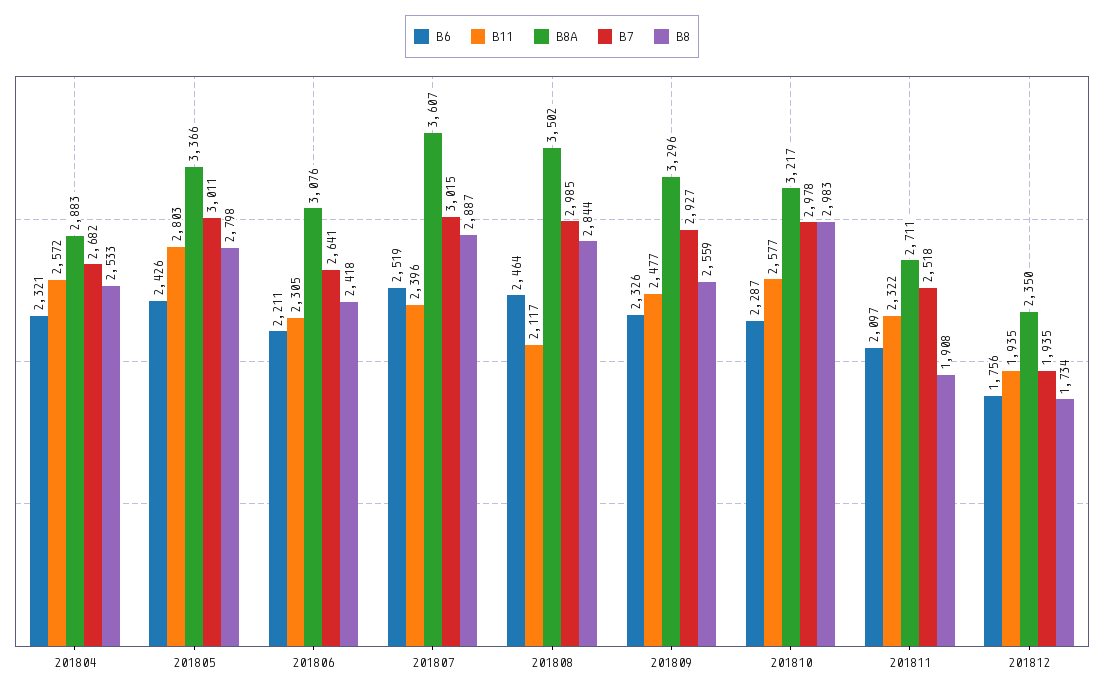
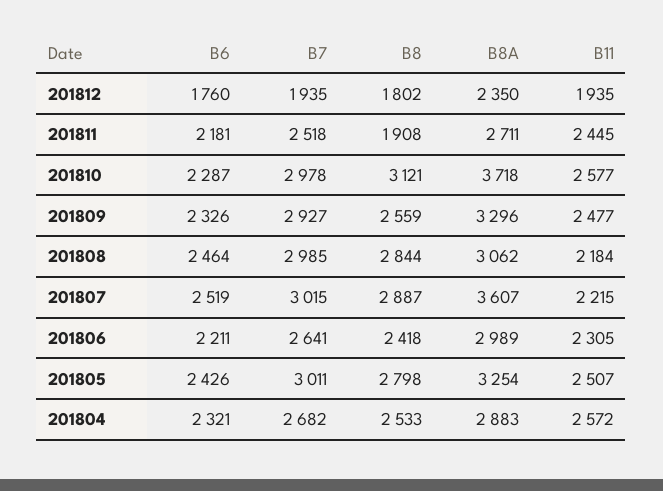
B11, 201805: 2803 -> 2507
B8A, 201805: 3366 -> 3254
B8A, 201806: 3076 -> 2989
B11, 201807: 2396 -> 2215
B11, 201808: 2117 -> 2184
B8A, 201808: 3502 -> 3062
B8A, 201810: 3217 -> 3718
B8, 201810: 2983 -> 3121
B6, 201811: 2097 -> 2181
B11, 201811: 2322 -> 2445
B6, 201812: 1756 -> 1760
B8, 201812: 1734 -> 1802

